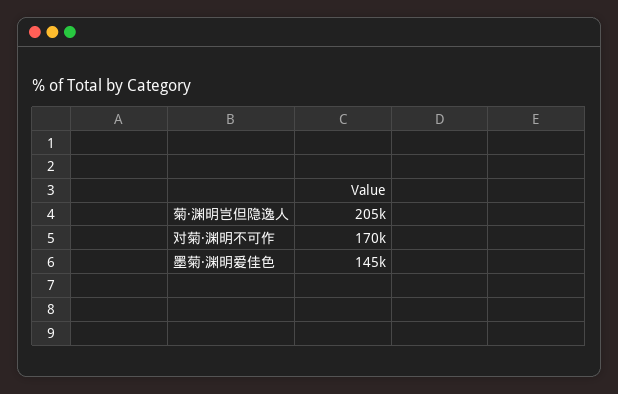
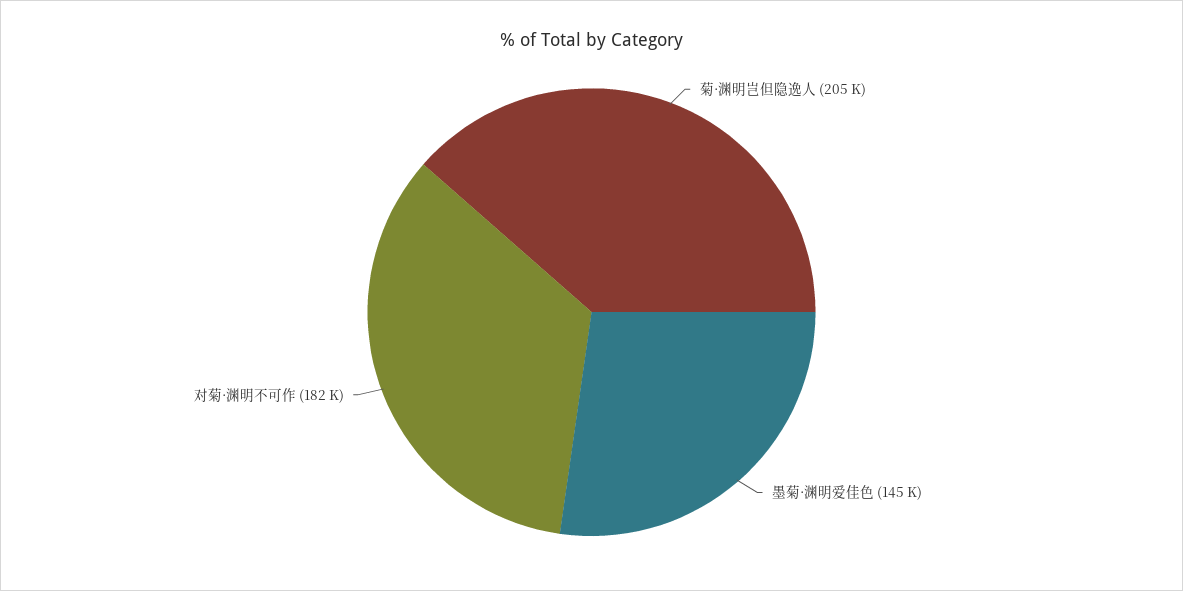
对菊·渊明不可作: 170000 -> 182000

